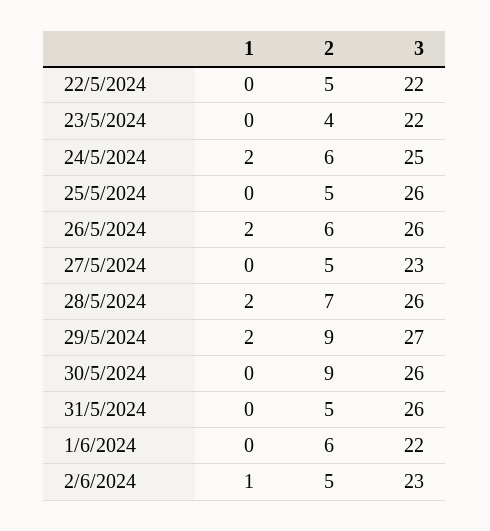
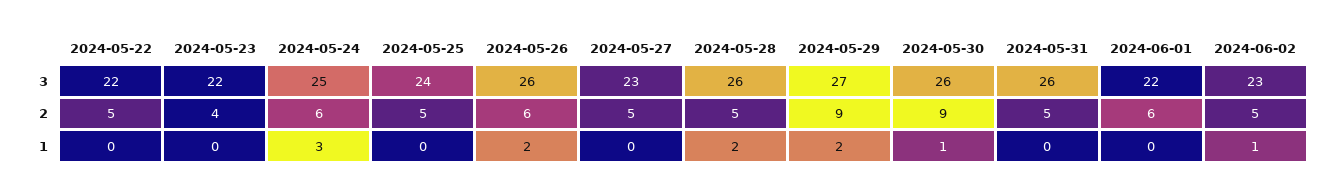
1, 24/5/2024: 2 -> 3
3, 25/5/2024: 26 -> 24
2, 28/5/2024: 7 -> 5
1, 30/5/2024: 0 -> 1

